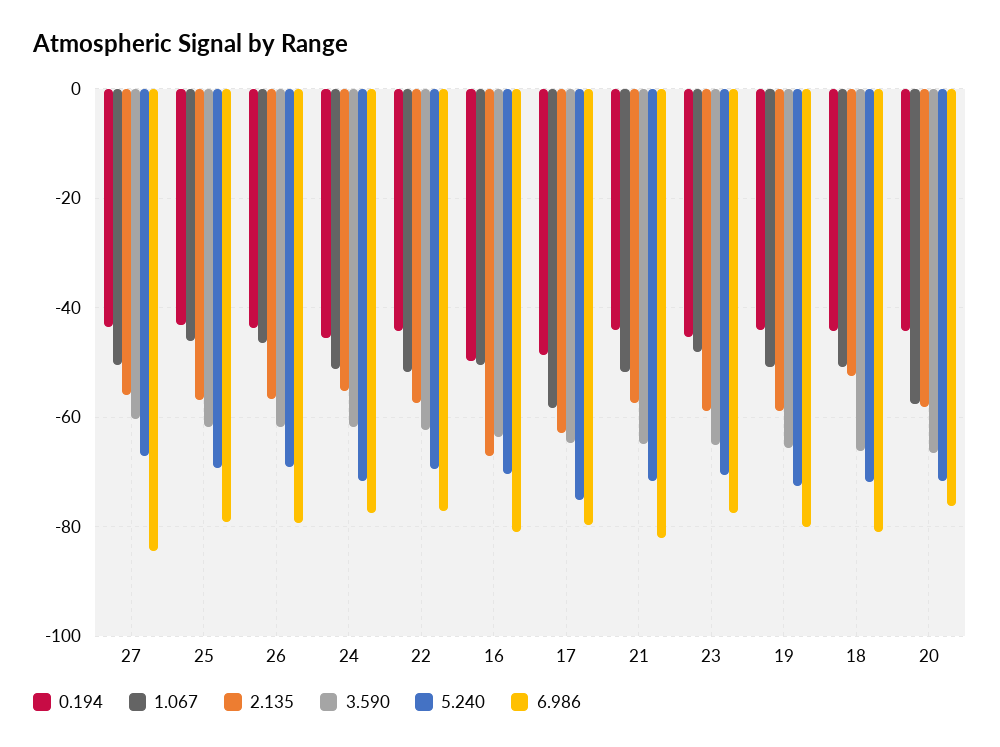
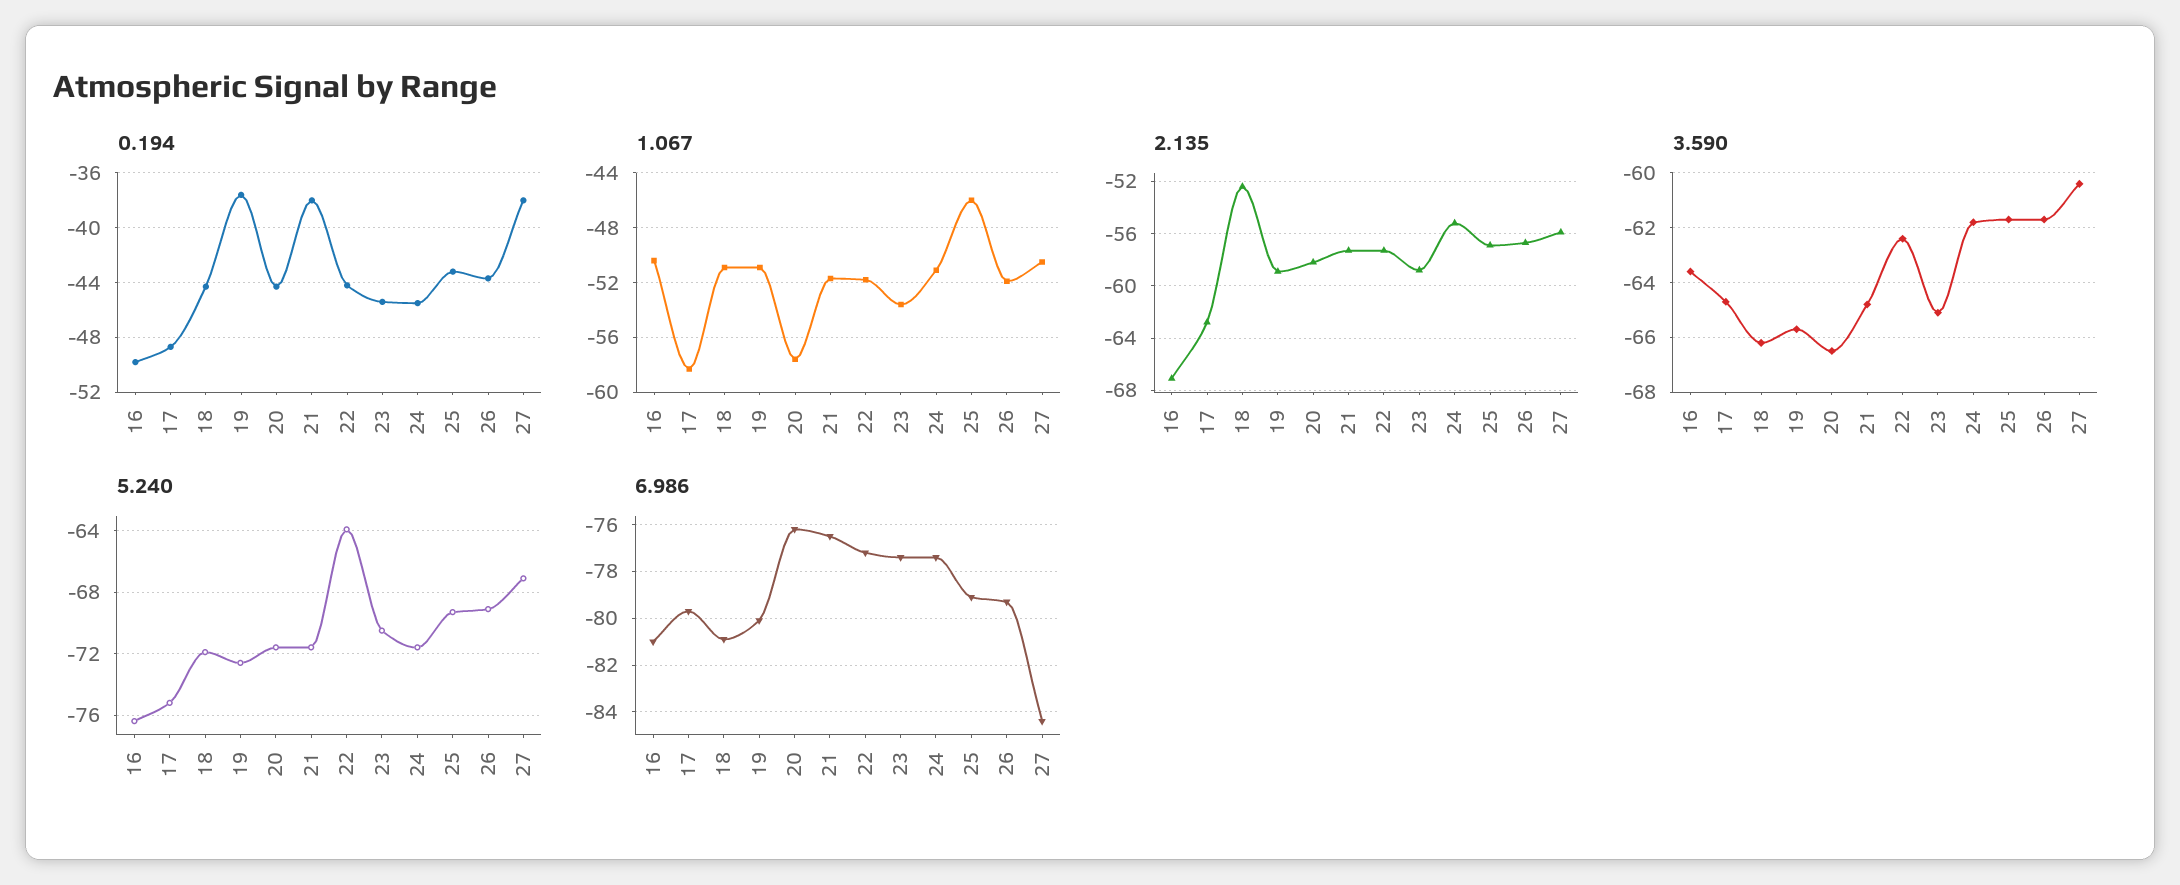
0.194, 27: -44 -> -38
1.067, 26: -46 -> -52
5.240, 22: -70 -> -64
5.240, 16: -70 -> -76.5
0.194, 21: -44 -> -38
6.986, 21: -82 -> -76.5
1.067, 23: -48 -> -53.5
0.194, 19: -44 -> -37.5

